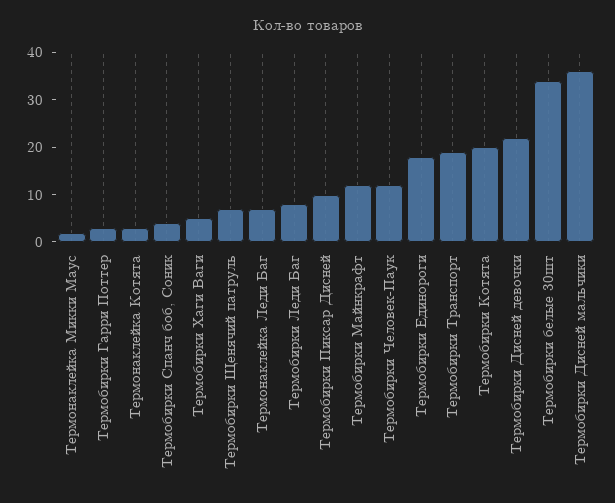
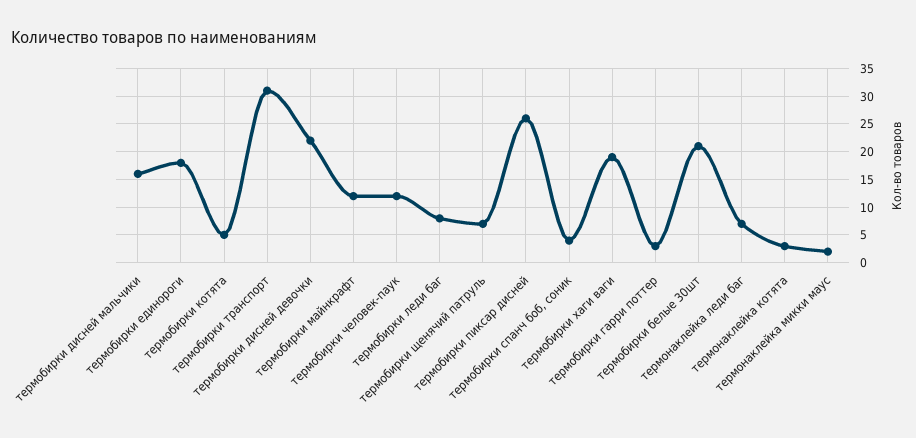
Термобирки Хаги Ваги: 5 -> 20
Термобирки Пиксар Дисней: 10 -> 25
Термобирки Транспорт: 20 -> 30
Термобирки Котята: 20 -> 5
Термобирки белые 30шт: 35 -> 20
Термобирки Дисней мальчики: 35 -> 15

